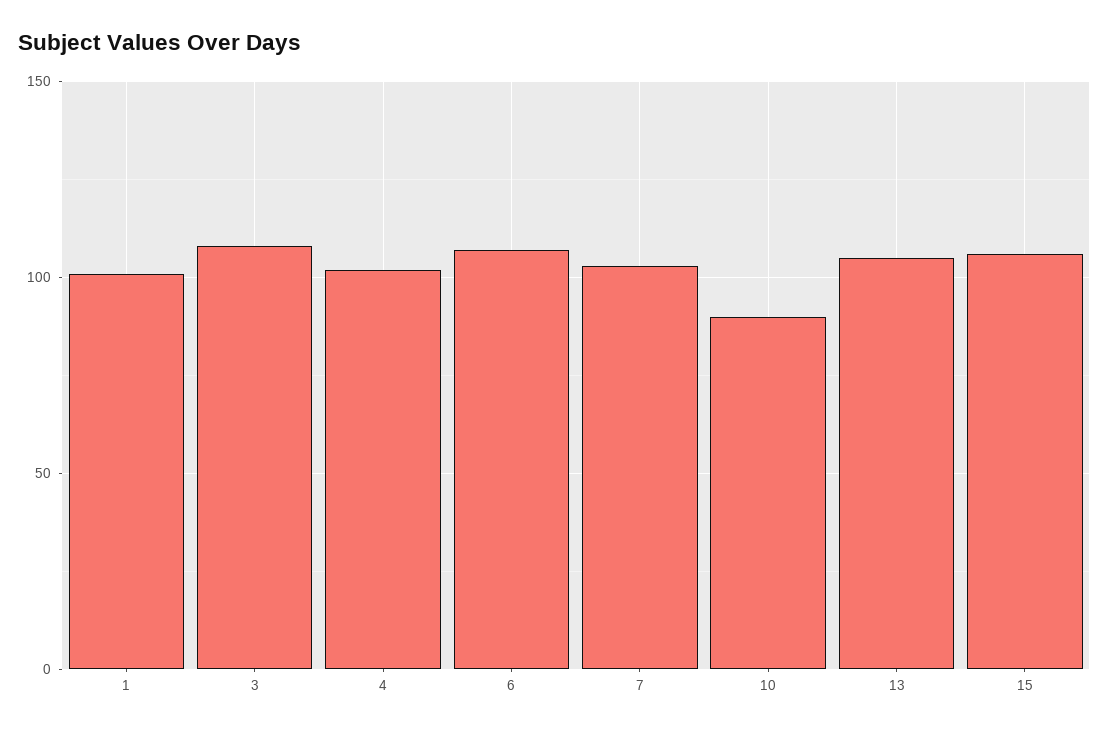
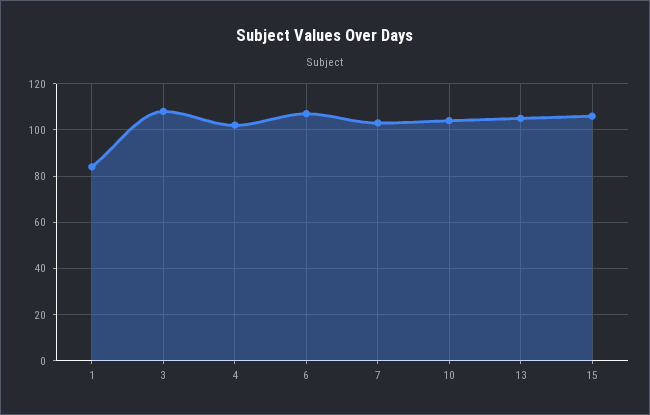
1: 100 -> 85
10: 90 -> 105

